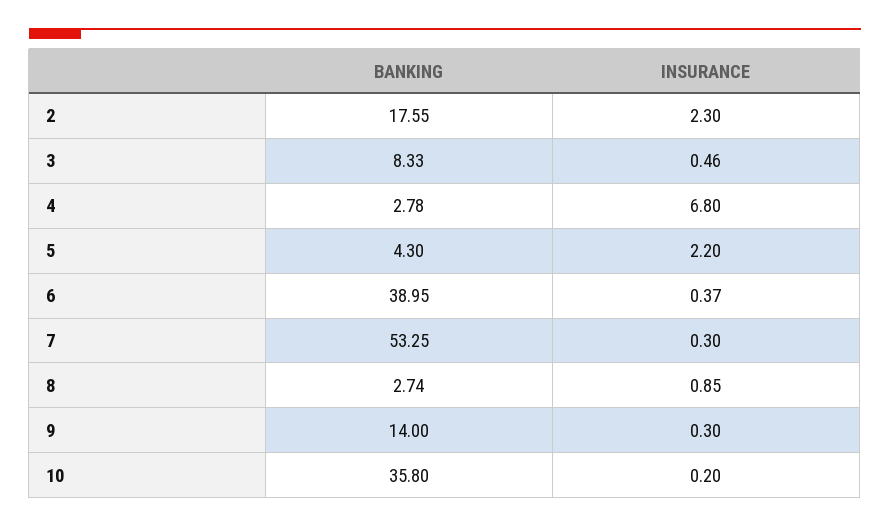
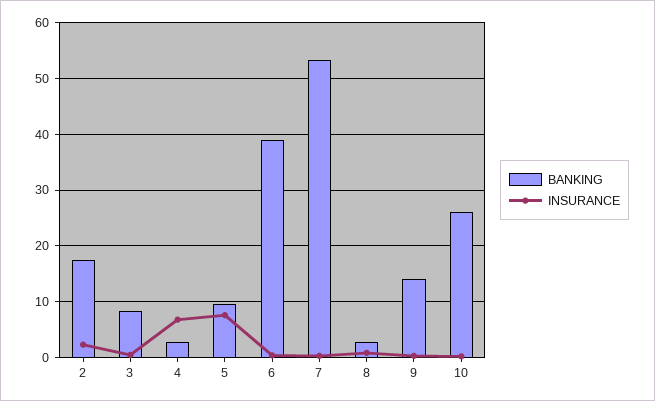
BANKING, 5: 4.3 -> 10
INSURANCE, 5: 2.2 -> 8
BANKING, 10: 35.8 -> 26

